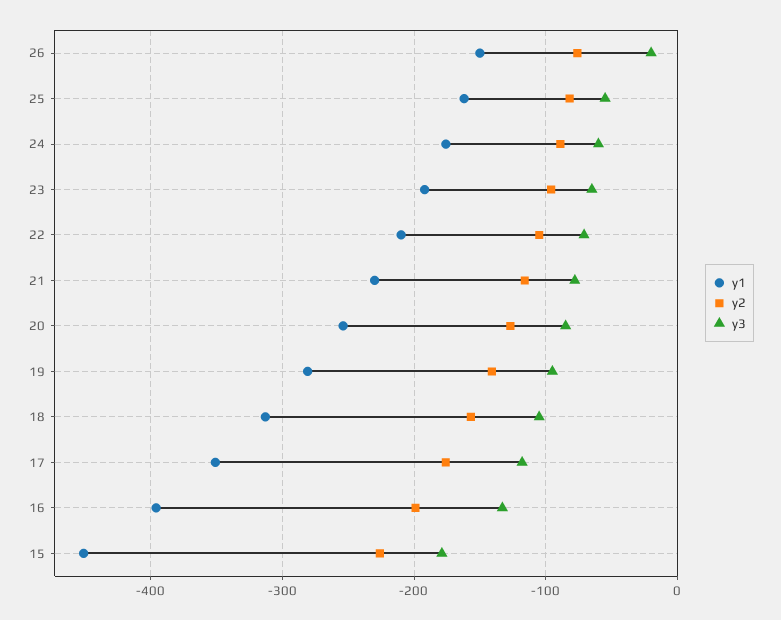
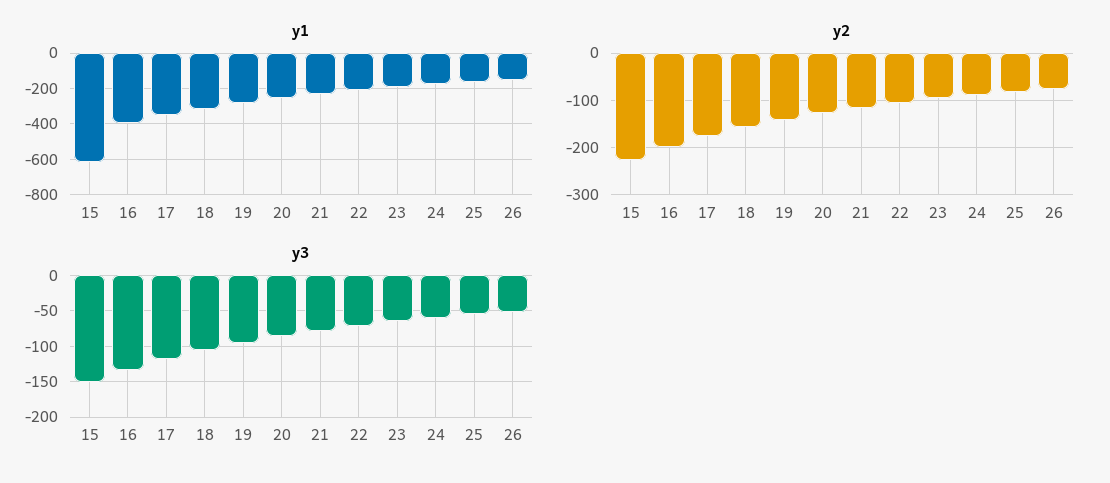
y3, 26: -20 -> -50
y1, 15: -450 -> -600
y3, 15: -180 -> -150

